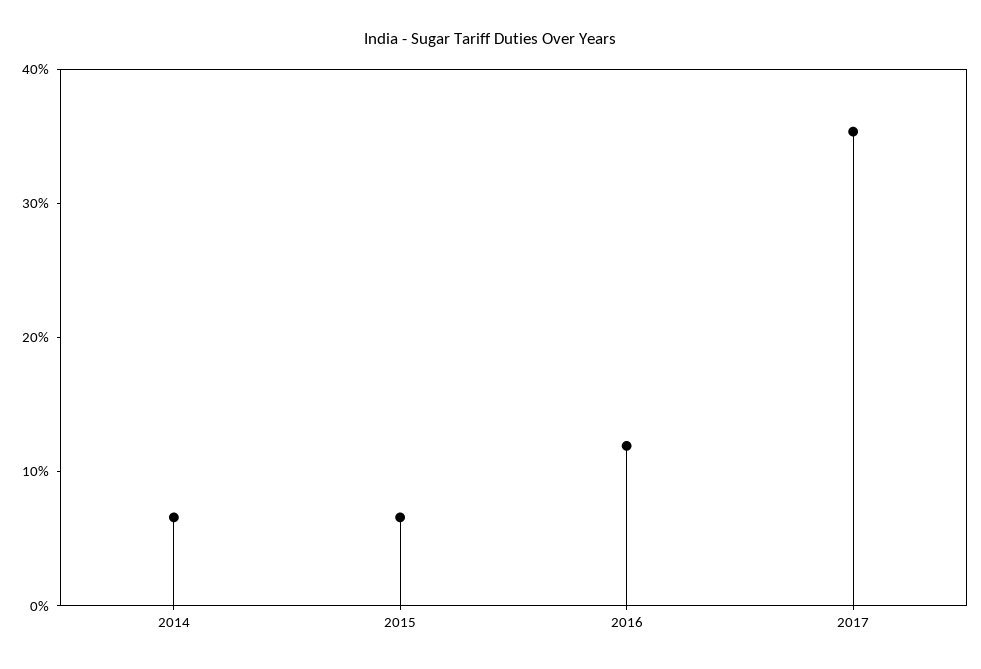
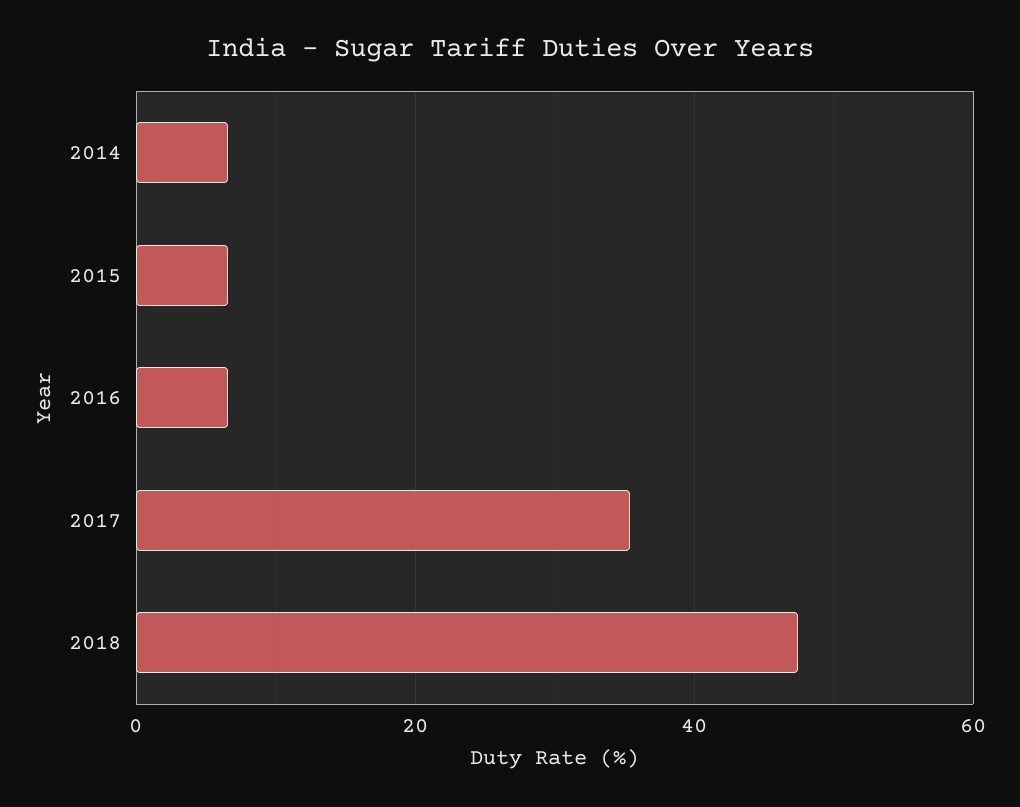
2016: 12 -> 6
2018: none -> 48

